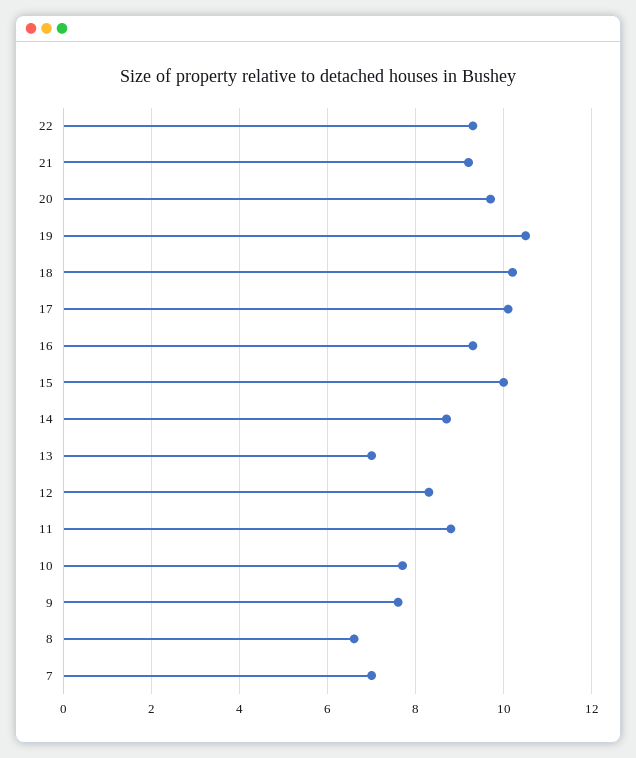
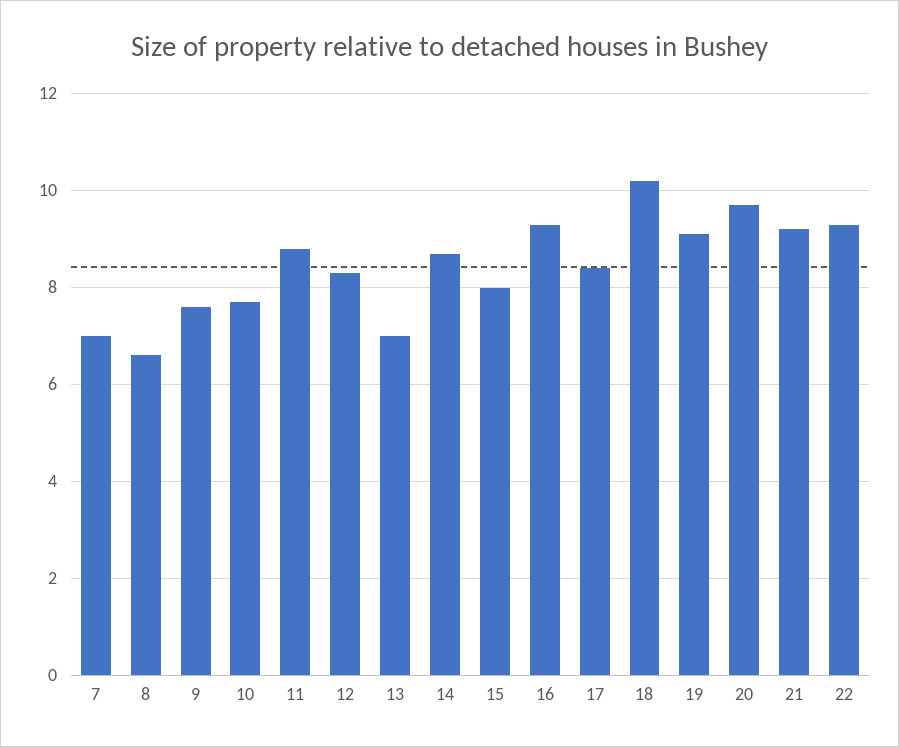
19: 10.5 -> 9
17: 10 -> 8.5
15: 10 -> 8

